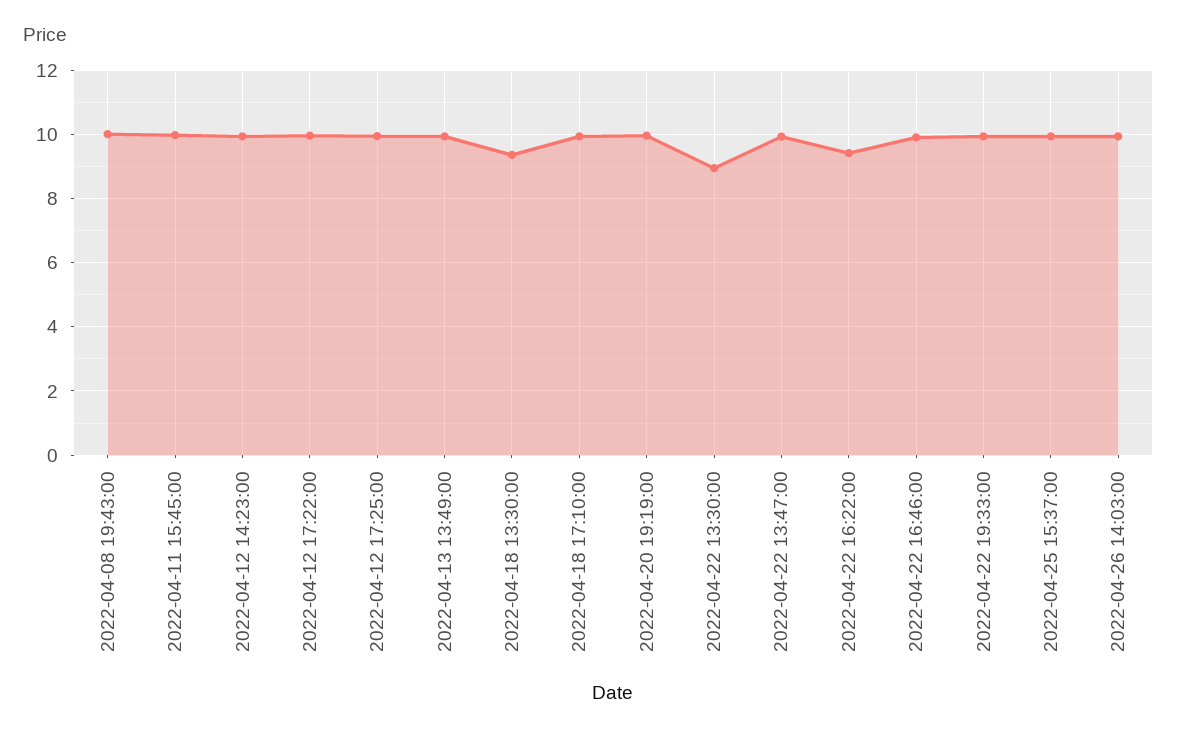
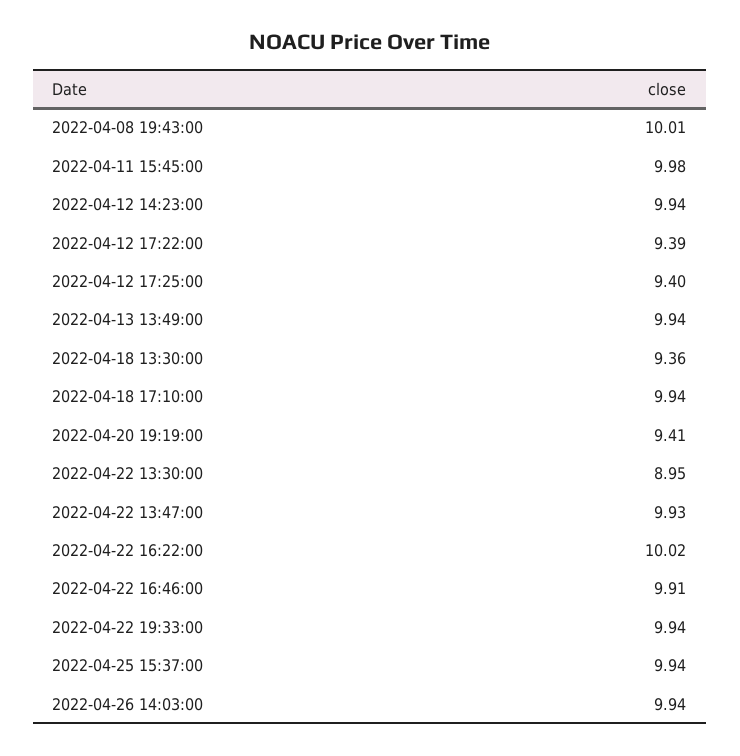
2022-04-12 17:22:00: 10 -> 9.39
2022-04-12 17:25:00: 10 -> 9.4
2022-04-20 19:19:00: 10 -> 9.41
2022-04-22 16:22:00: 9.4 -> 10.02

